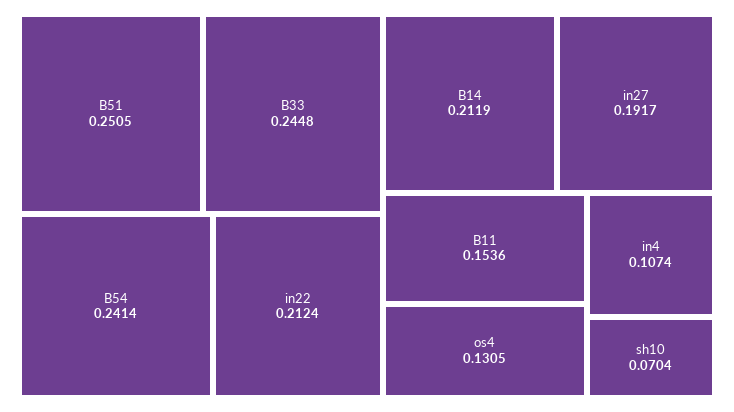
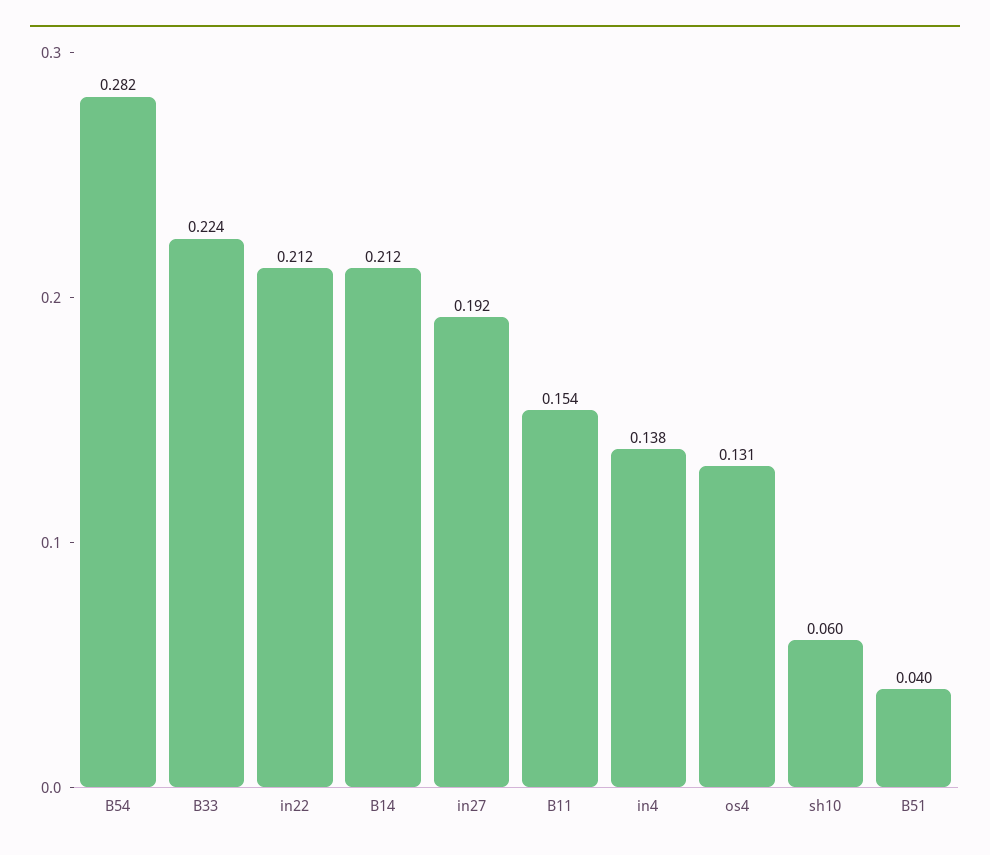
B51: 0.2505 -> 0.04
B33: 0.2448 -> 0.224
B54: 0.2414 -> 0.282
in4: 0.1074 -> 0.138
sh10: 0.0704 -> 0.06

